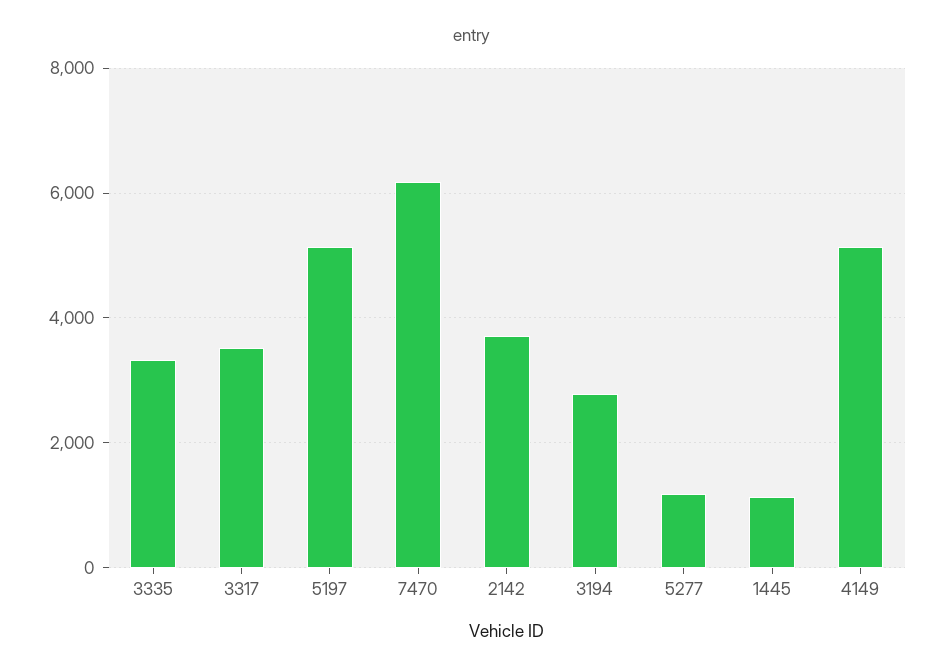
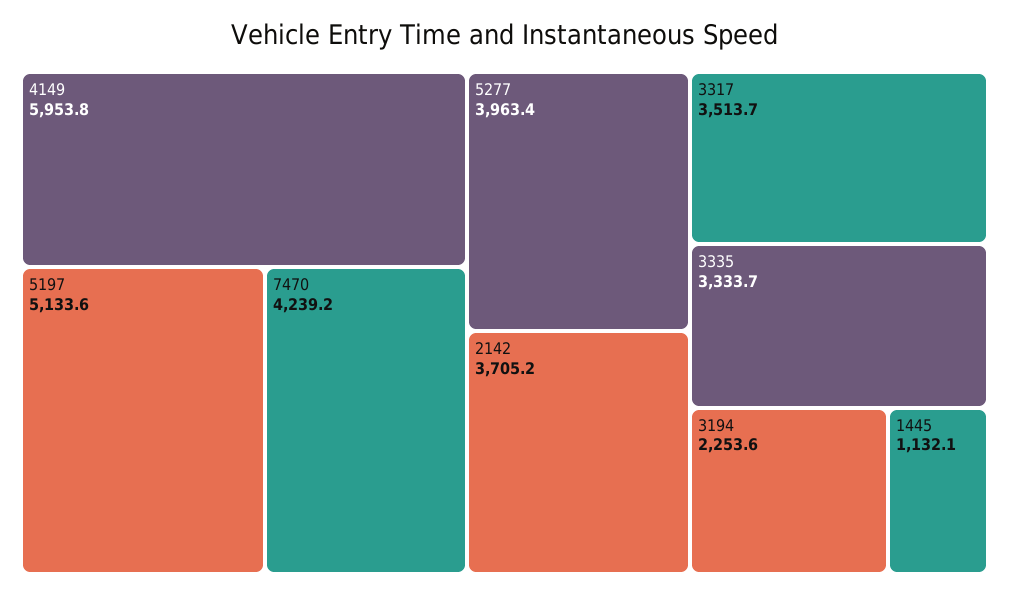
7470: 6200 -> 4239.2
3194: 2800 -> 2253.6
5277: 1200 -> 3963.4
4149: 5200 -> 5953.8

